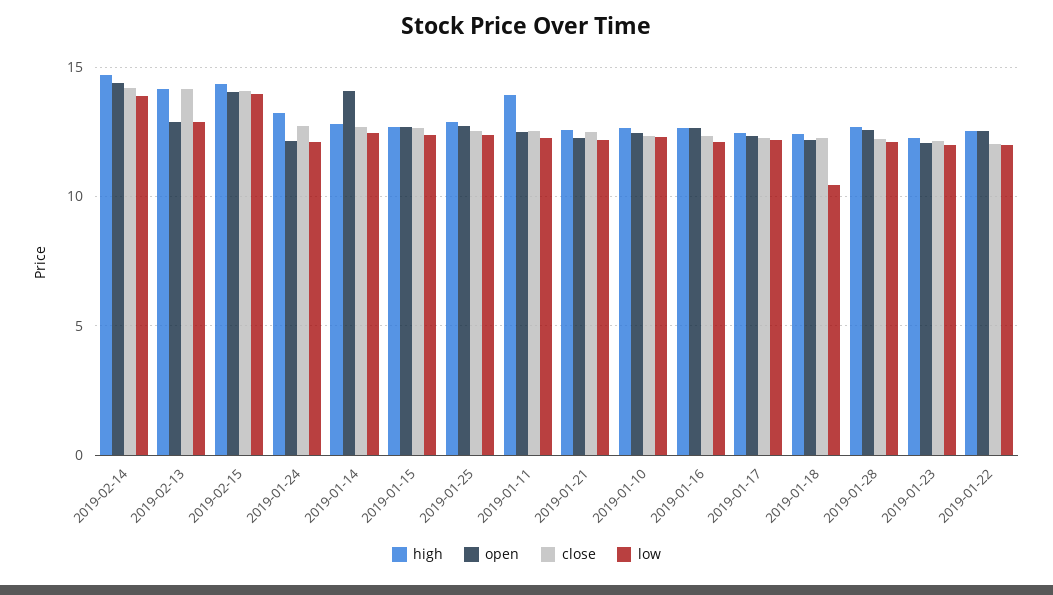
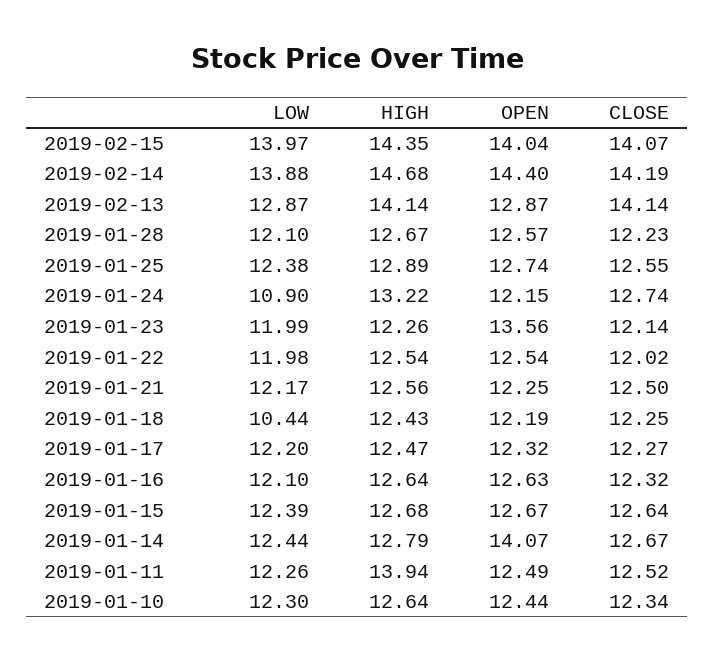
low, 2019-01-24: 12 -> 10.9
open, 2019-01-23: 12 -> 13.56

